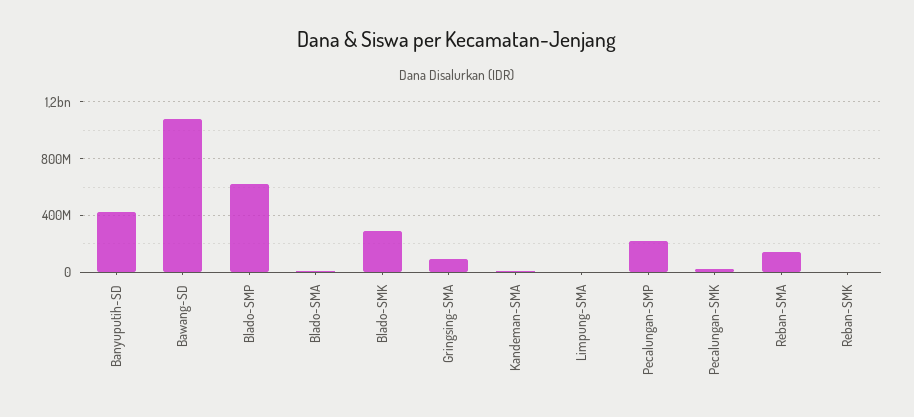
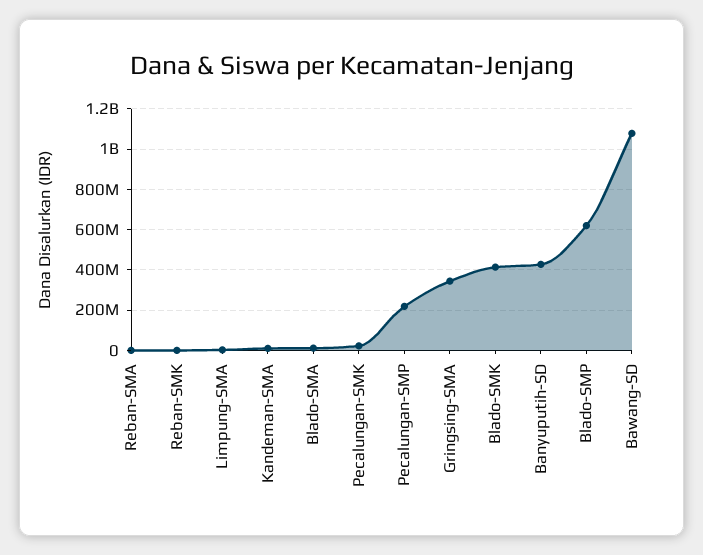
Blado-SMK: 300000000 -> 400000000
Gringsing-SMA: 100000000 -> 350000000
Reban-SMA: 150000000 -> 0

